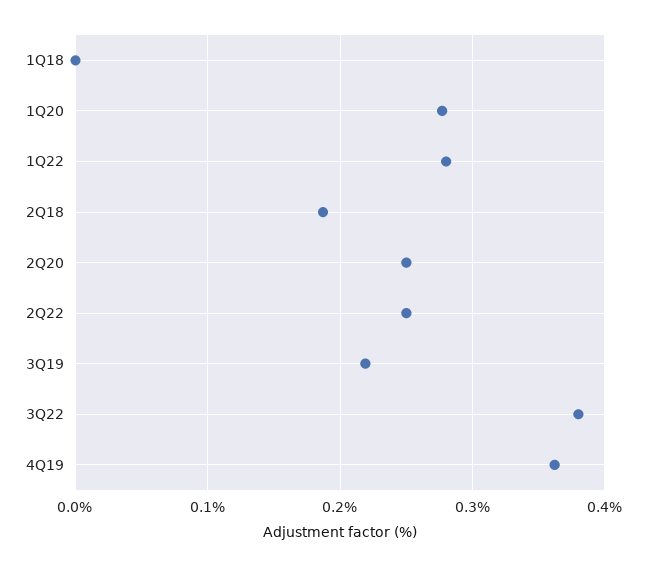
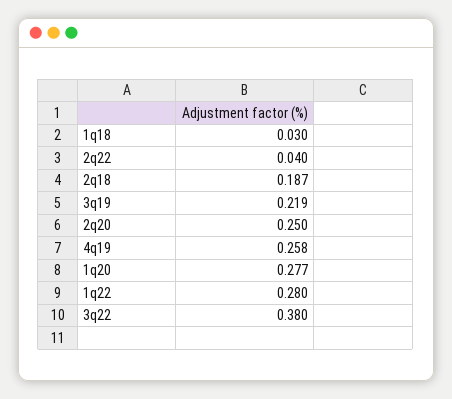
1Q18: 0 -> 0.03
2Q22: 0.25 -> 0.04
4Q19: 0.36 -> 0.258

